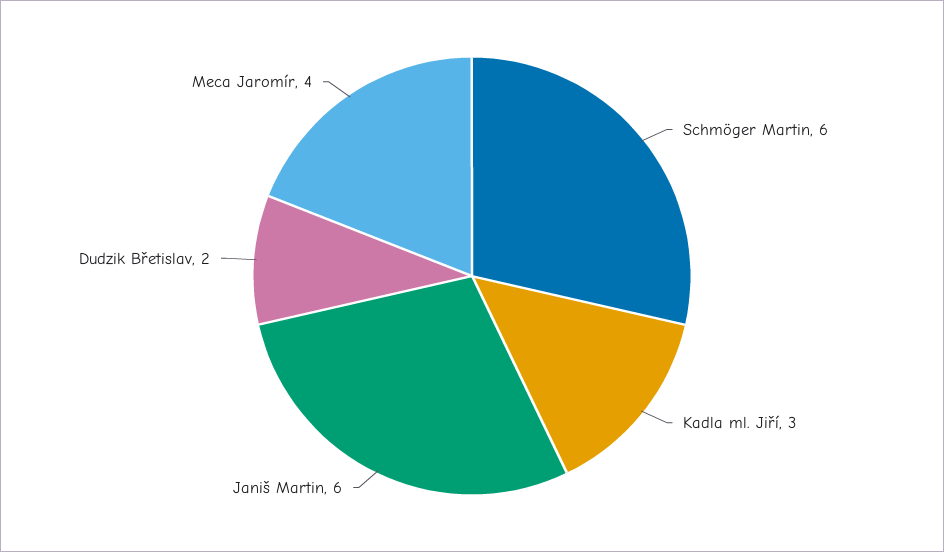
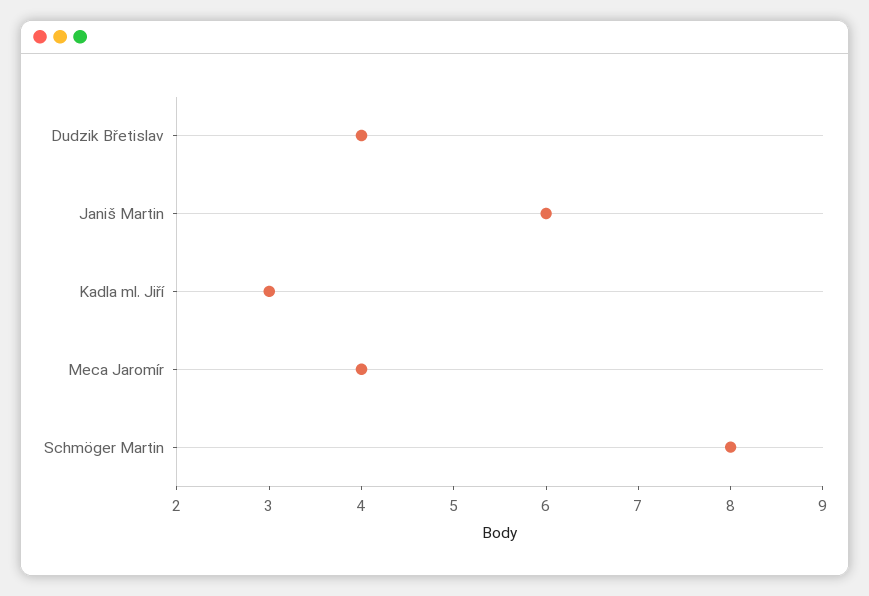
Schmöger Martin: 6 -> 8
Dudzik Břetislav: 2 -> 4

